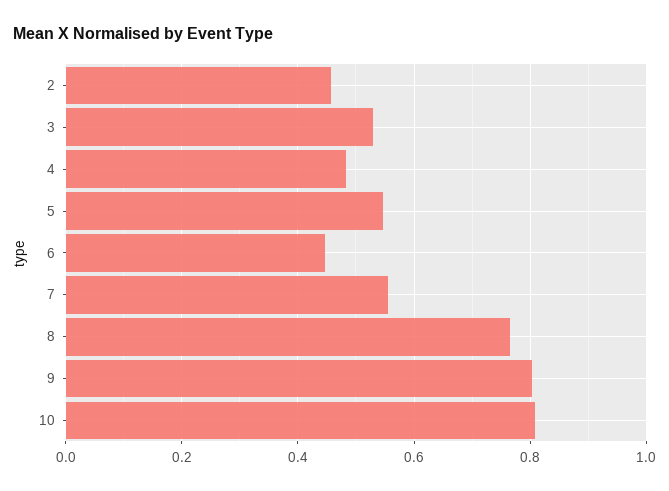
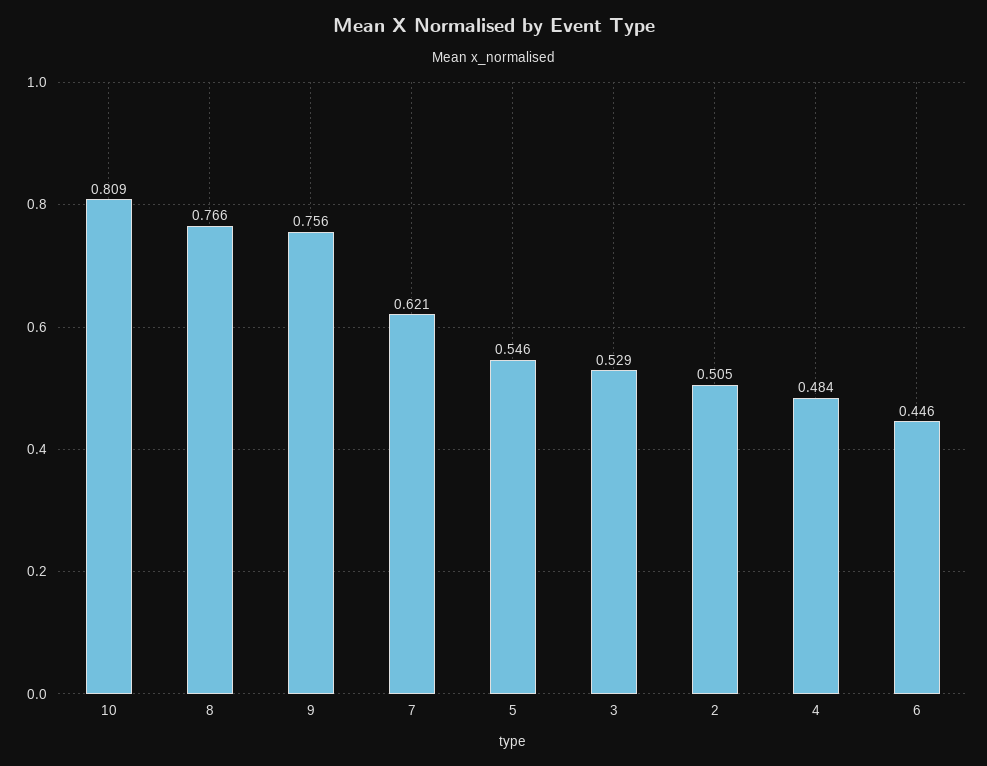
2: 0.46 -> 0.505
7: 0.56 -> 0.621
9: 0.8 -> 0.756

